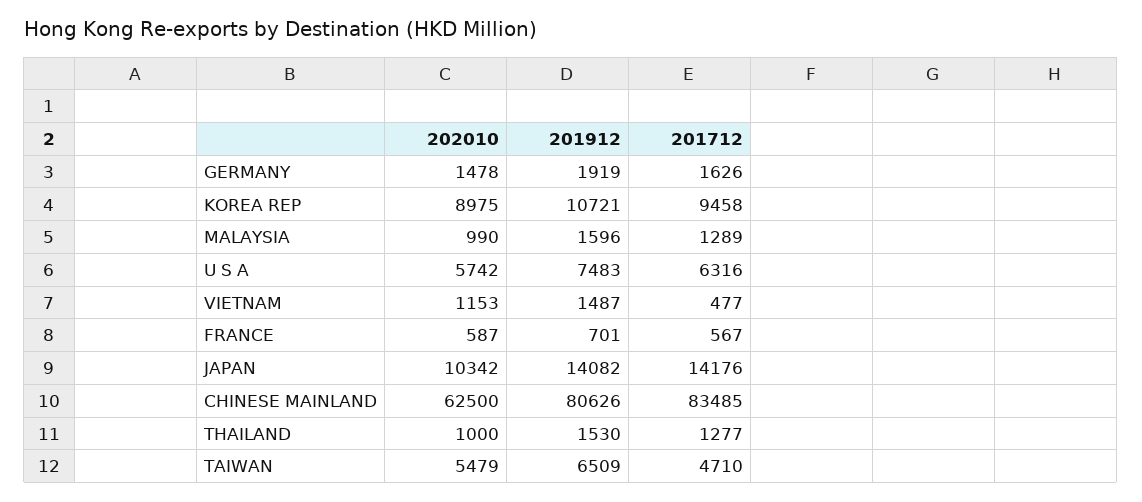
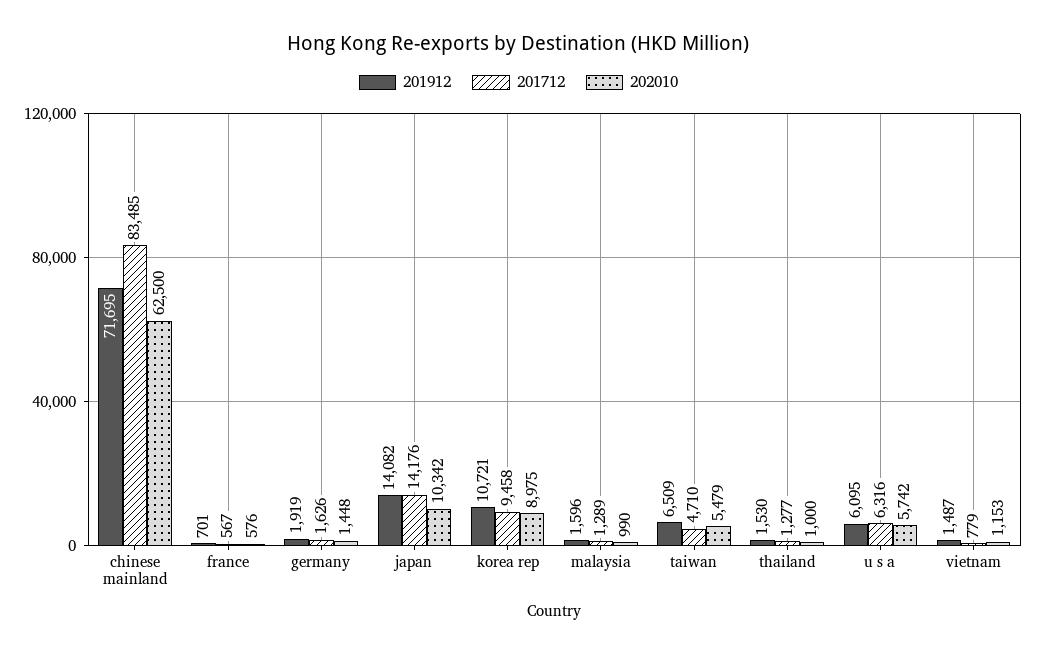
202010, GERMANY: 1478 -> 1448
201912, U S A: 7483 -> 6095
201712, VIETNAM: 477 -> 779
202010, FRANCE: 587 -> 576
201912, CHINESE MAINLAND: 80626 -> 71695

